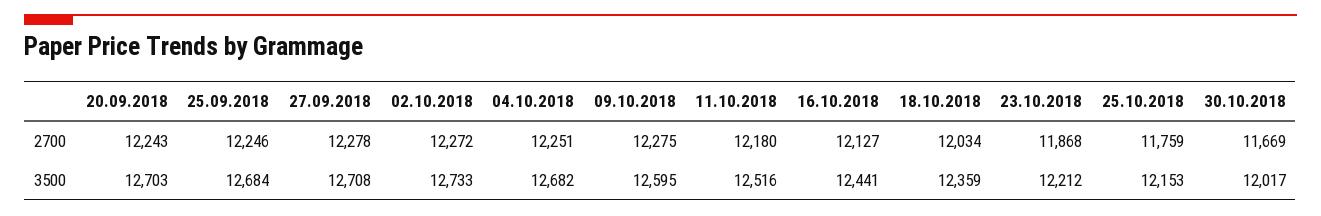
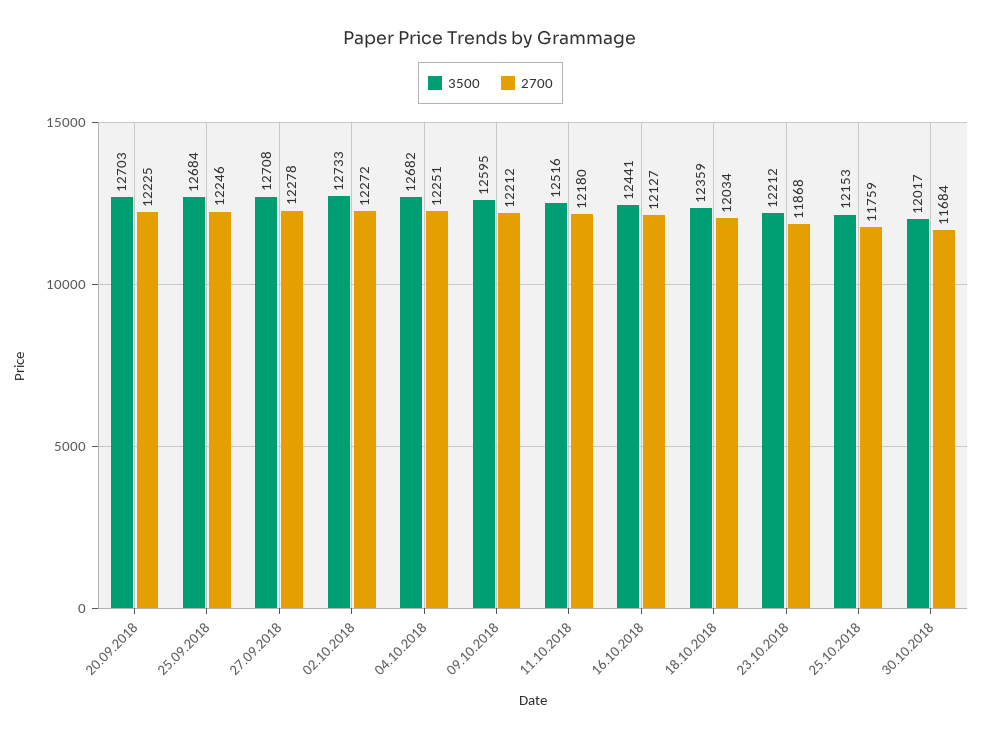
2700, 20.09.2018: 12243 -> 12225
2700, 09.10.2018: 12275 -> 12212
2700, 30.10.2018: 11669 -> 11684

